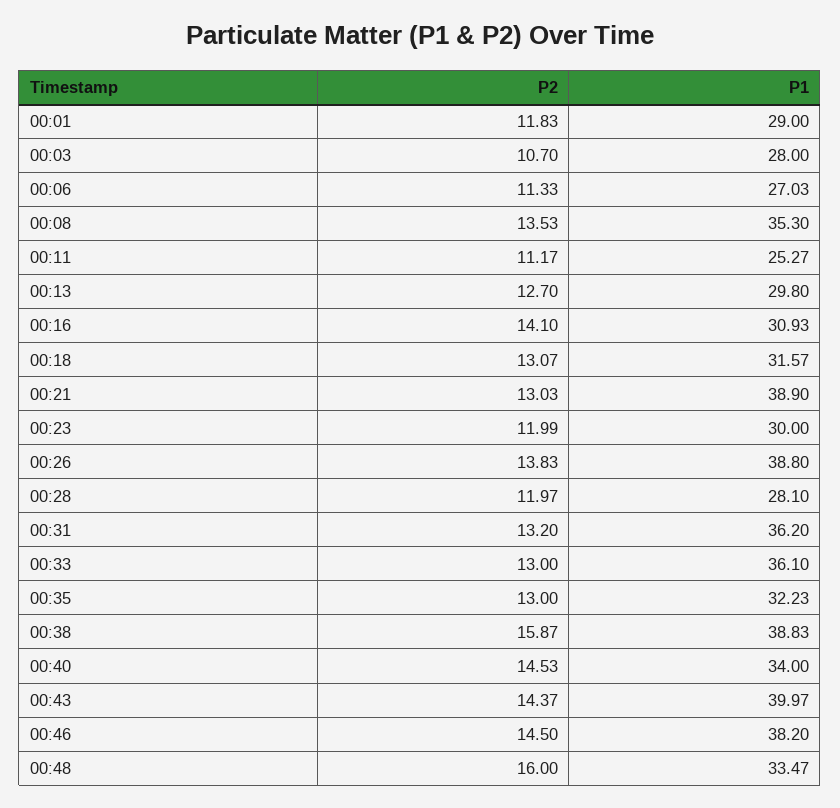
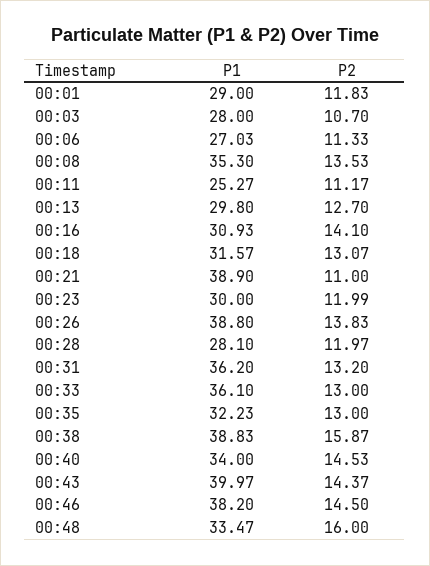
P2, 00:21: 13.03 -> 11

